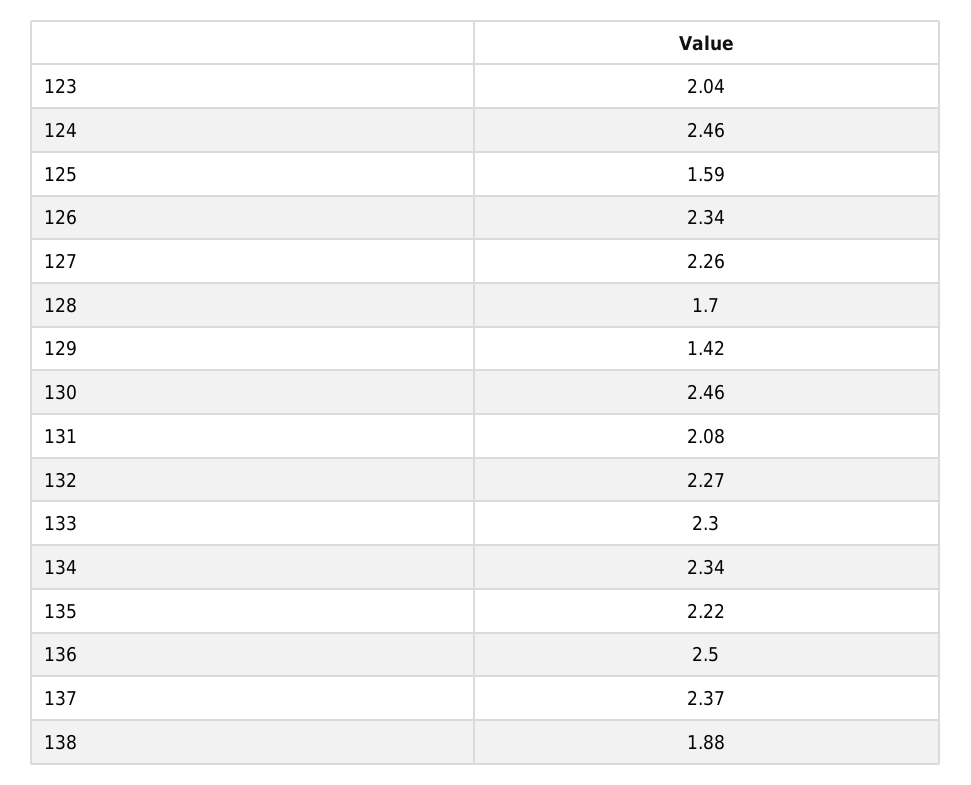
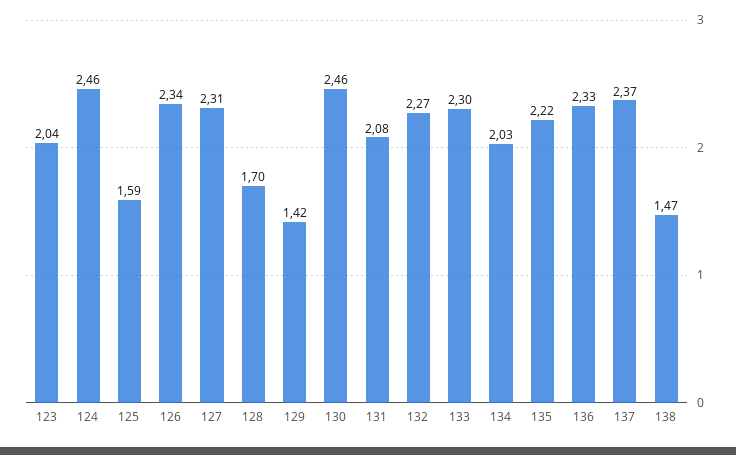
127: 2.26 -> 2.31
134: 2.34 -> 2.03
136: 2.5 -> 2.33
138: 1.88 -> 1.47

